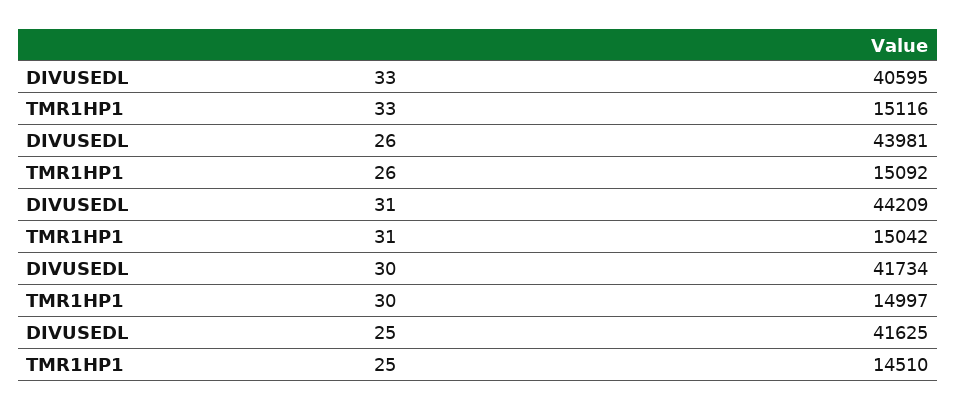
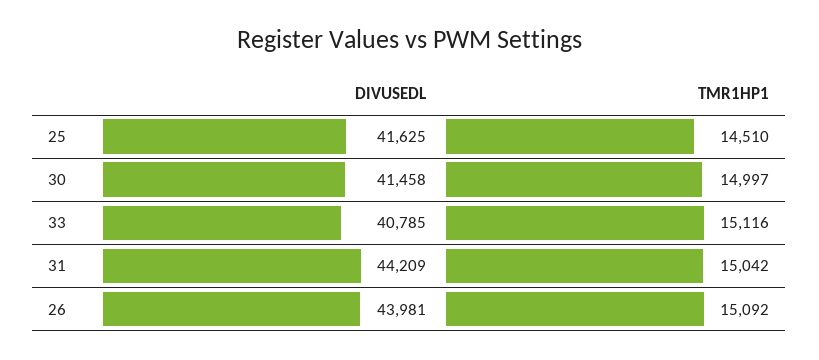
DIVUSEDL, 33: 40595 -> 40785
DIVUSEDL, 30: 41734 -> 41458

